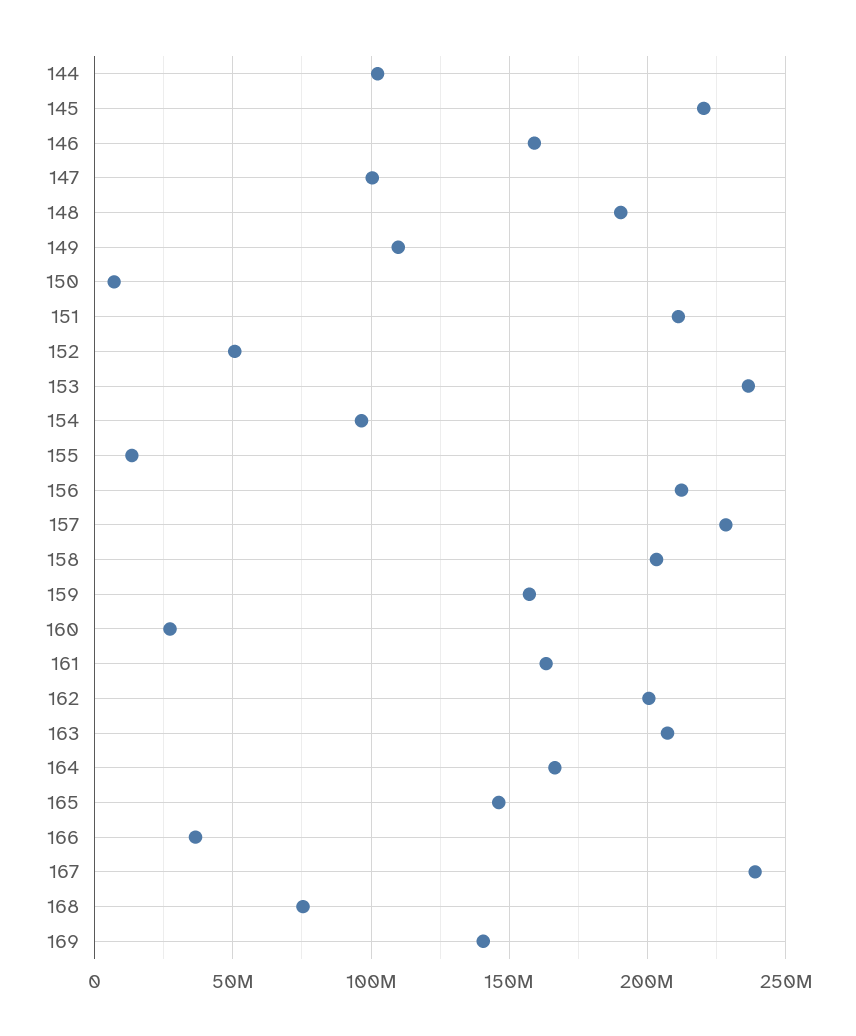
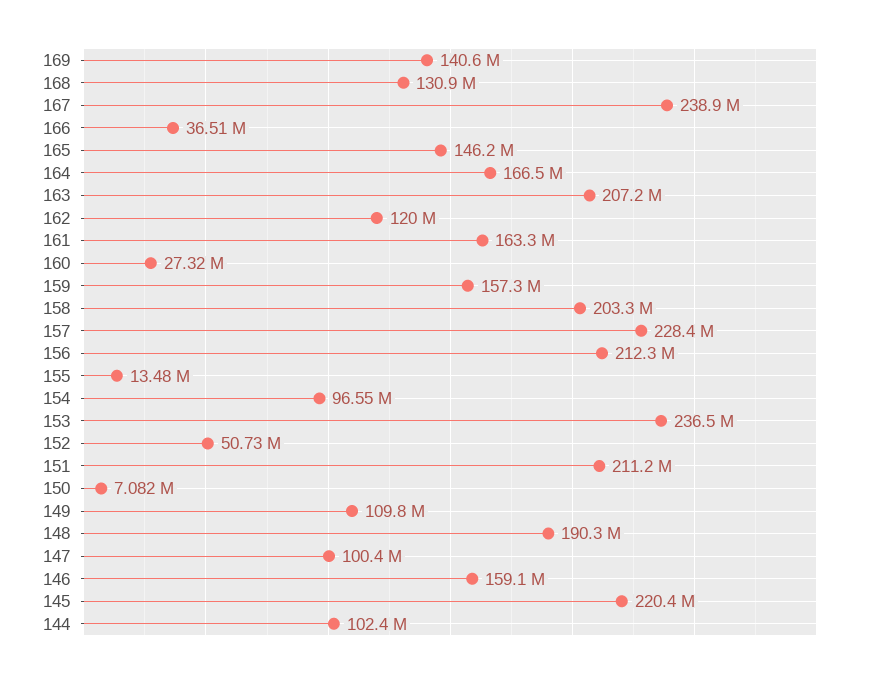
162: 200000000 -> 120000000
168: 75000000 -> 130900000

